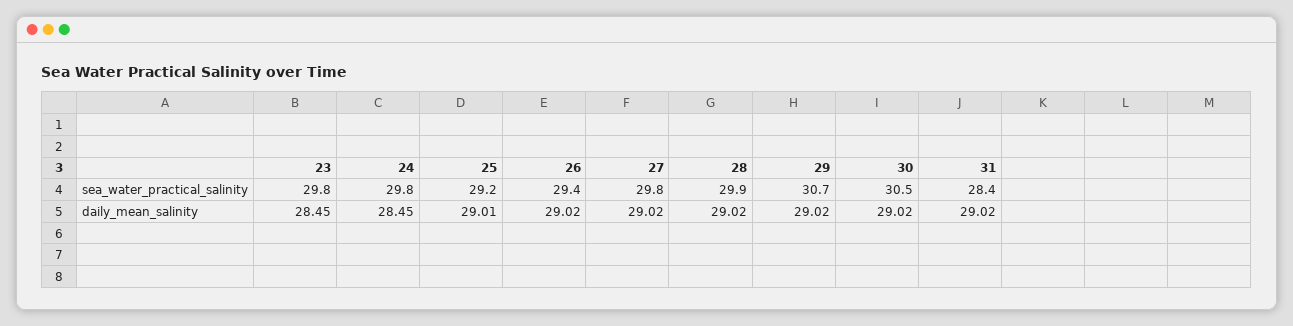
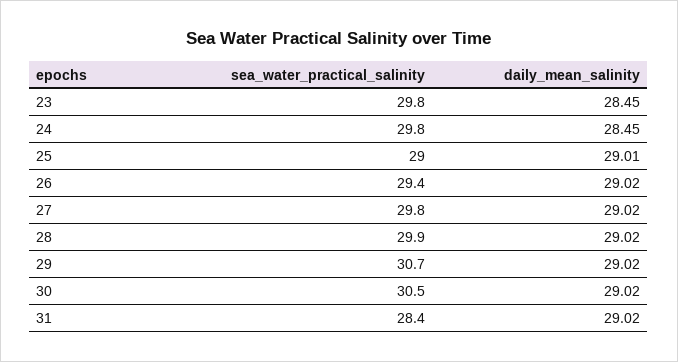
25, sea_water_practical_salinity: 29.2 -> 29

